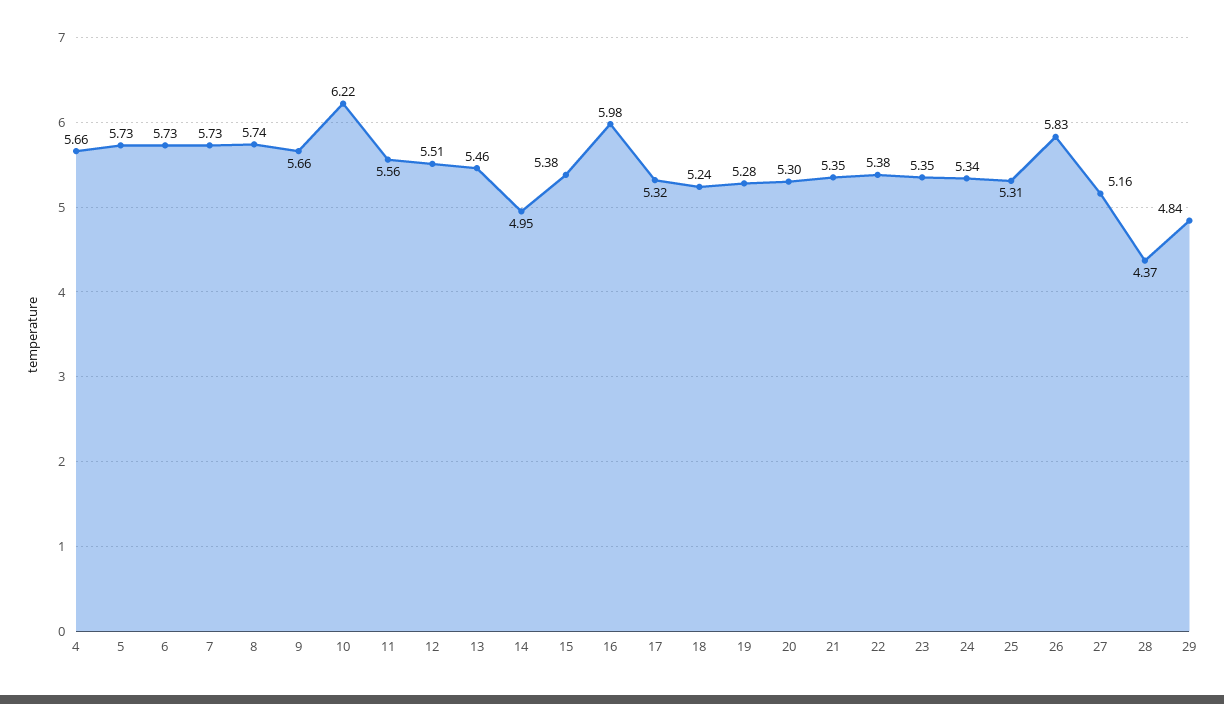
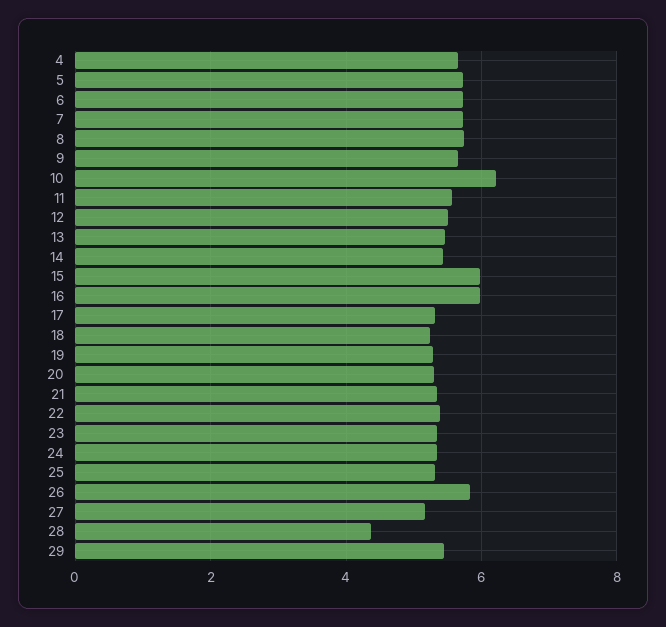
14: 4.95 -> 5.4
15: 5.38 -> 6
29: 4.84 -> 5.4

